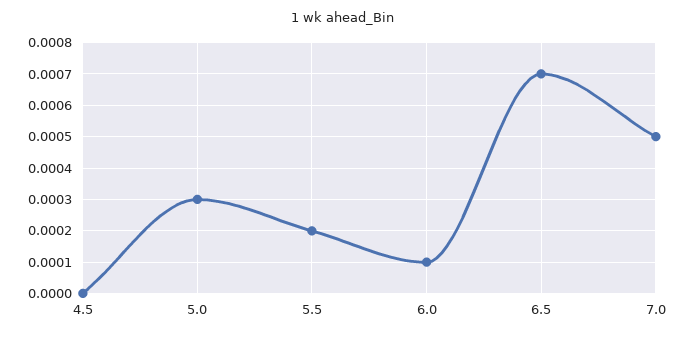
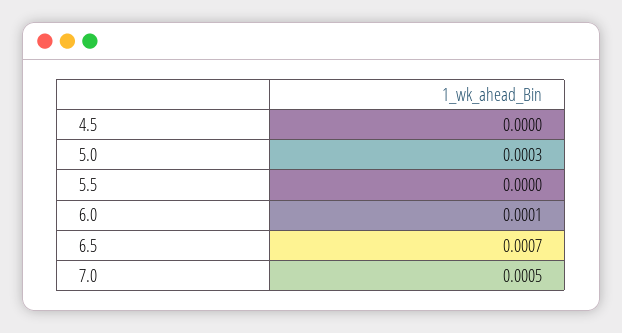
5.5: 0.0002 -> 0

